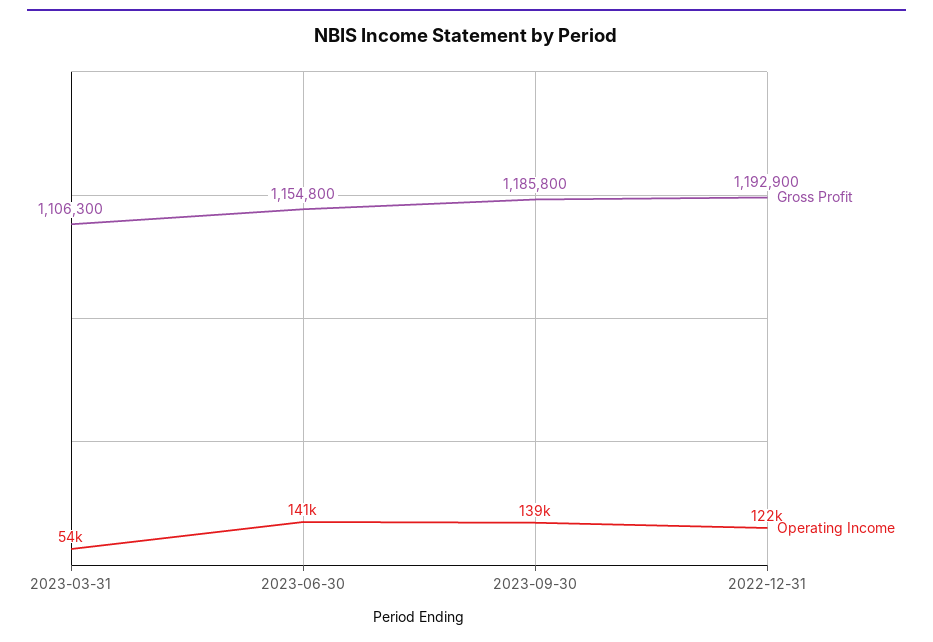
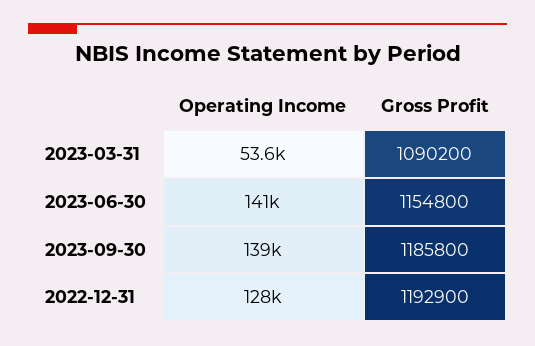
Gross Profit, 2023-03-31: 1106300 -> 1090200
Operating Income, 2022-12-31: 122000 -> 128000

